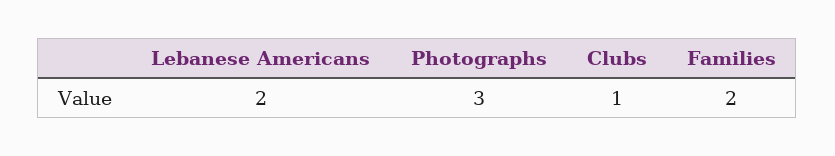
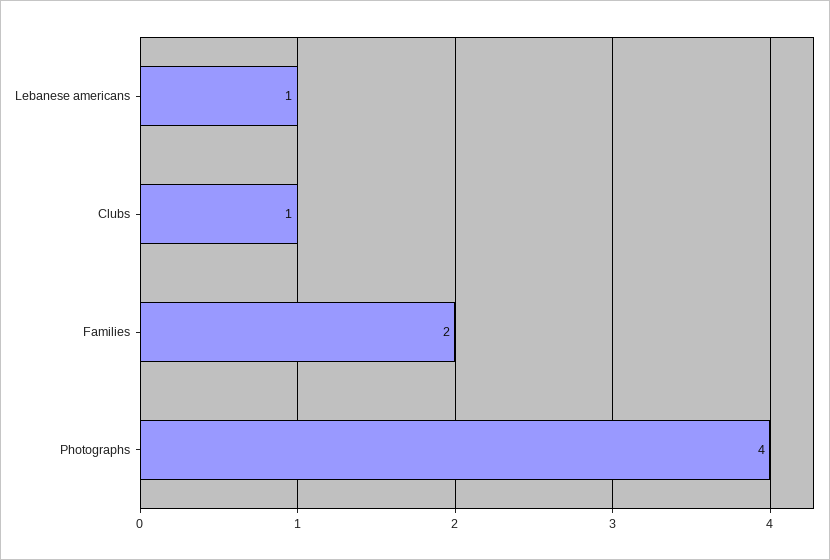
Lebanese Americans: 2 -> 1
Photographs: 3 -> 4

